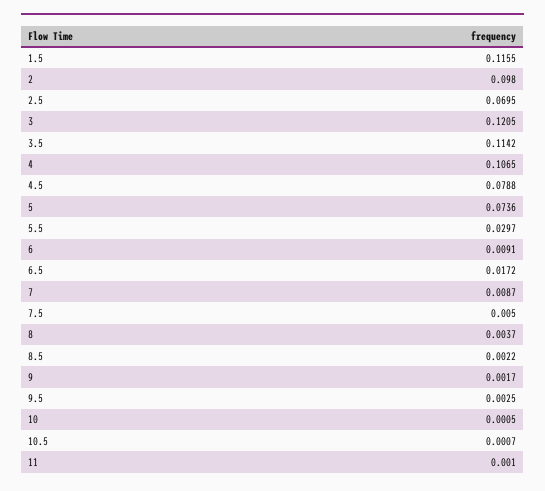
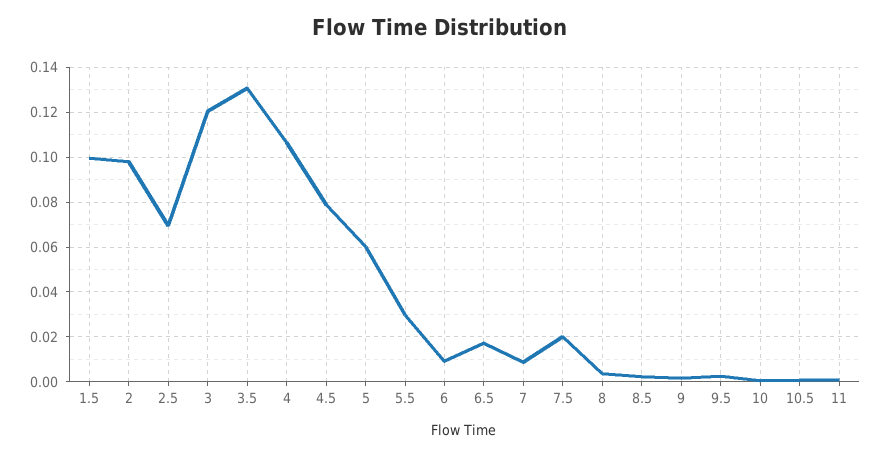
1.5: 0.1155 -> 0.1
3.5: 0.1142 -> 0.13
5: 0.0736 -> 0.06
7.5: 0.005 -> 0.02

